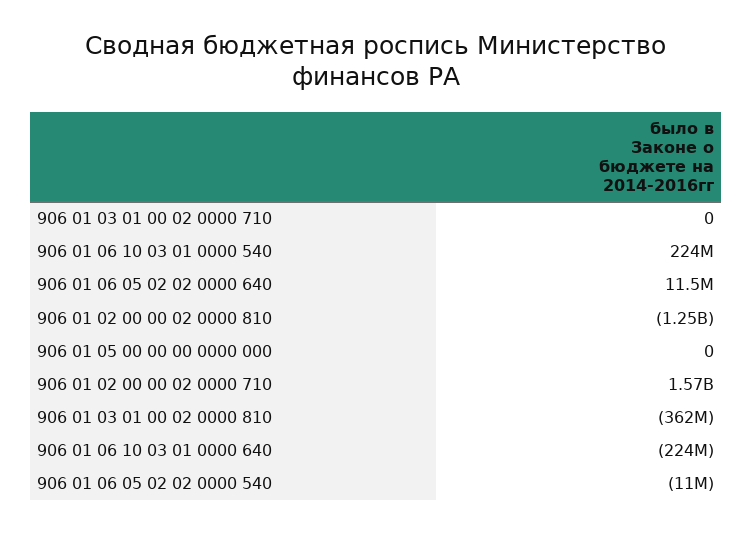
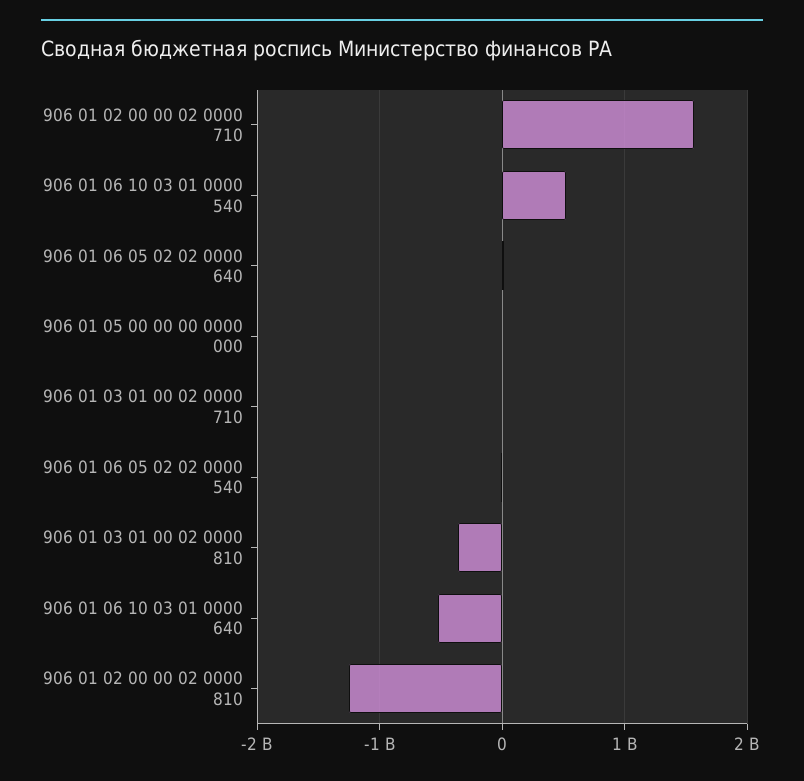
906 01 06 10 03 01 0000 540: 224000000 -> 500000000
906 01 06 10 03 01 0000 640: -224000000 -> -500000000

